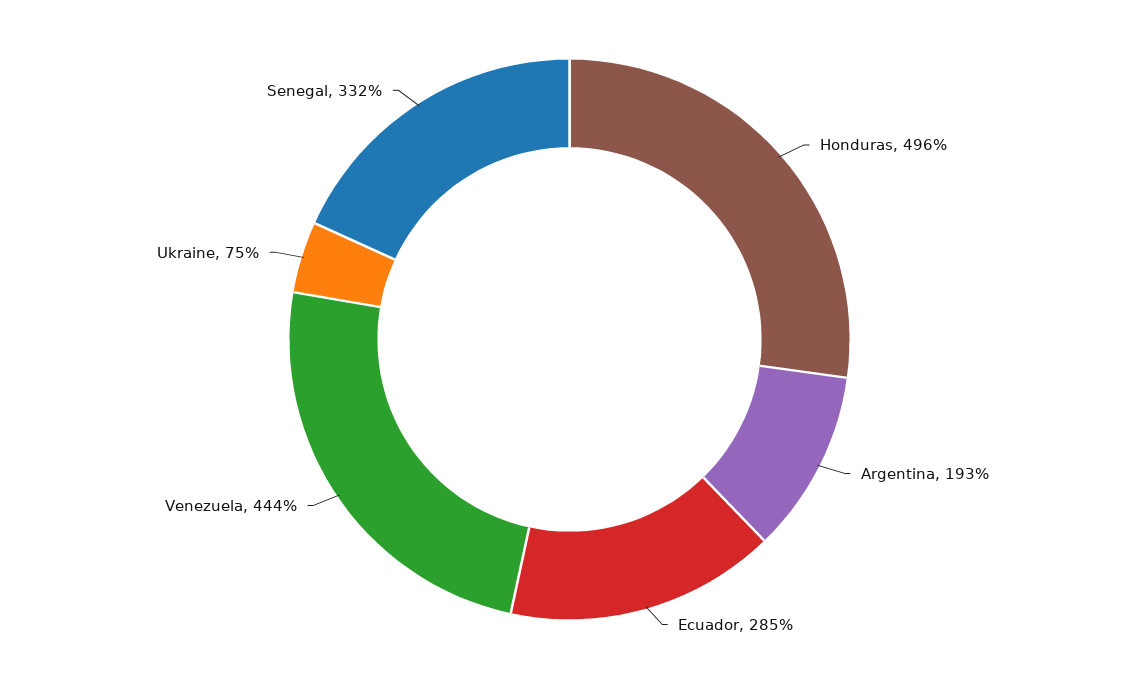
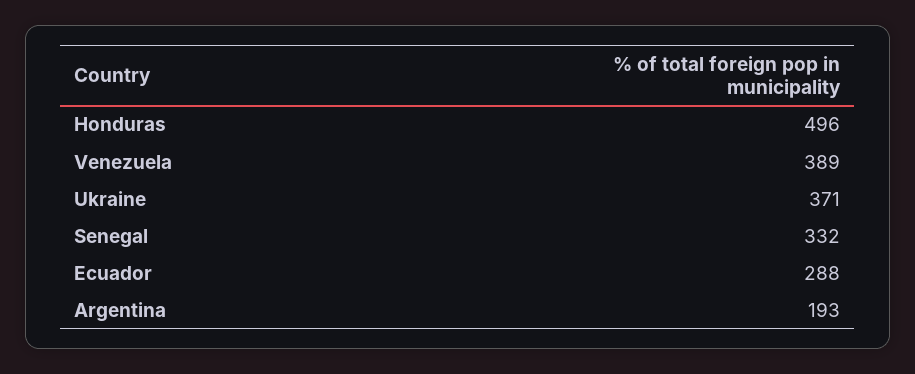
Ecuador: 285 -> 288
Venezuela: 444 -> 389
Ukraine: 75 -> 371

